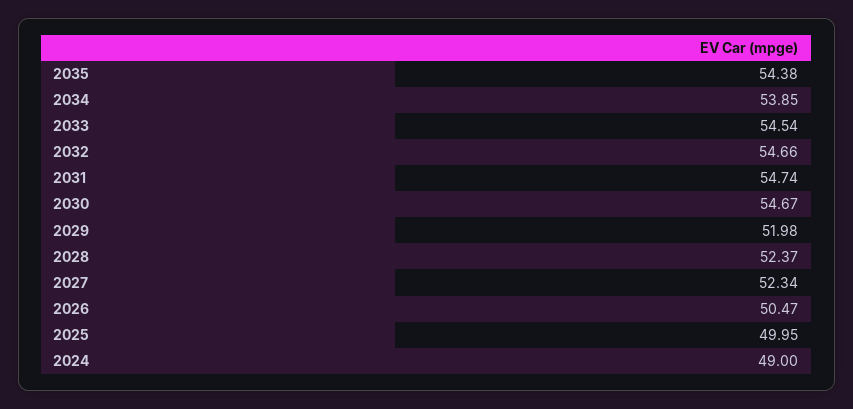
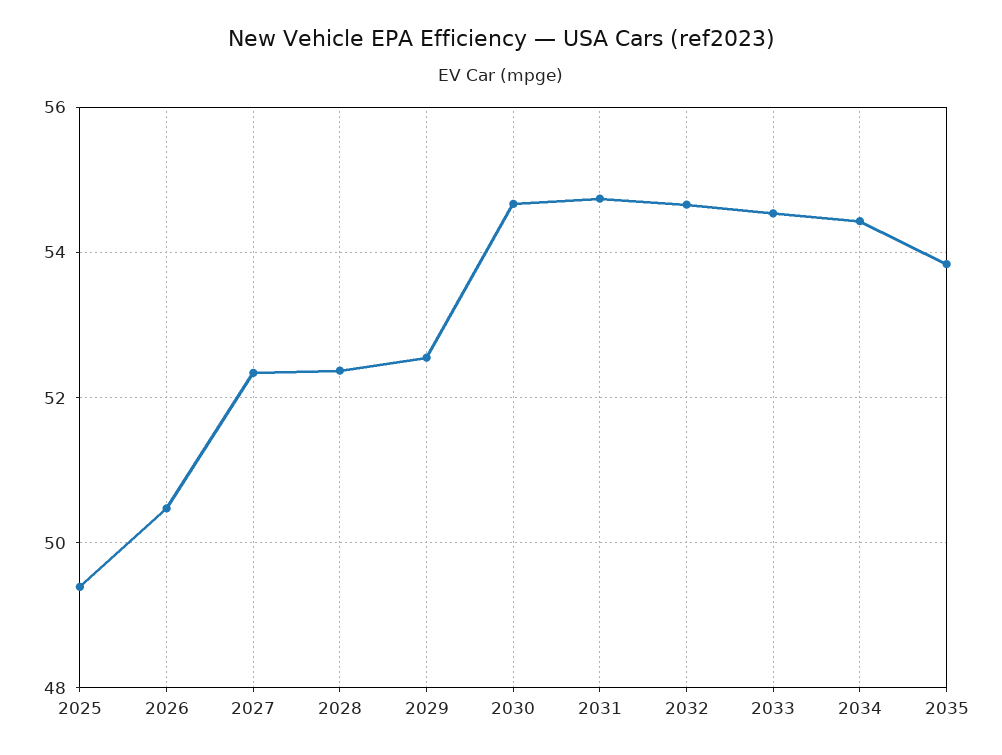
2035: 54.38 -> 53.8
2034: 53.85 -> 54.4
2029: 51.98 -> 52.6
2025: 49.95 -> 49.4
2024: 49 -> none

